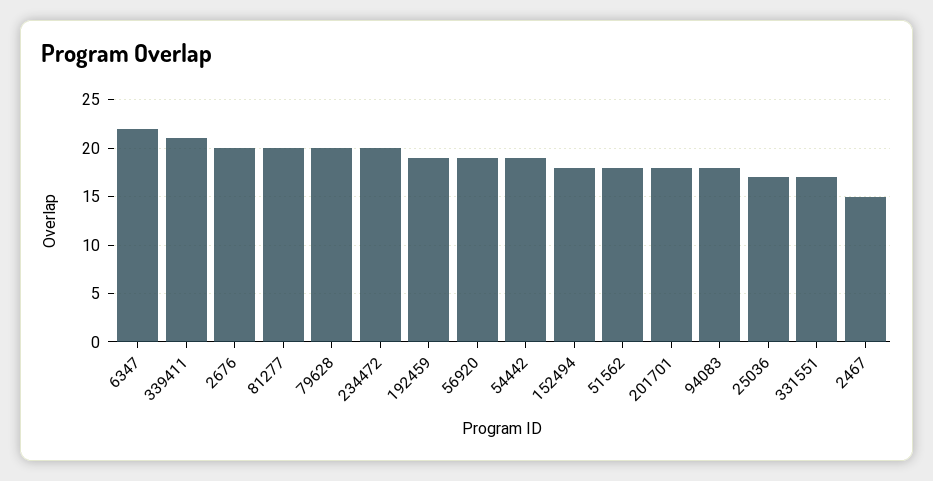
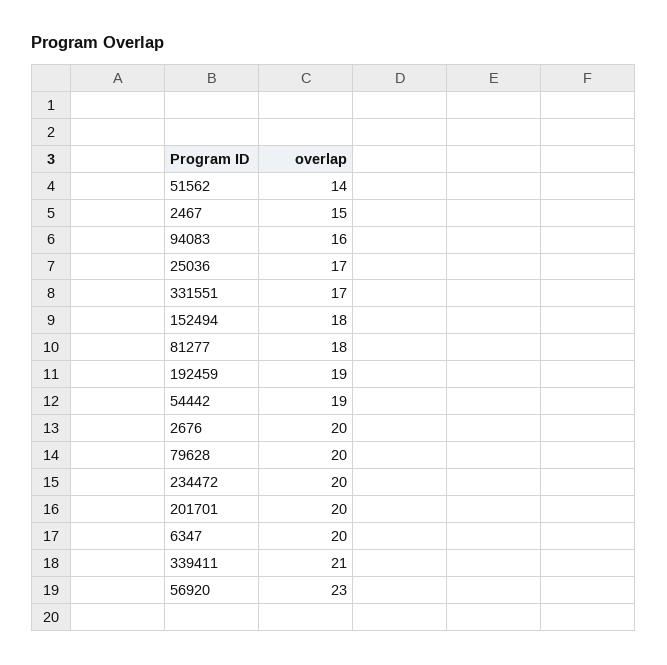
6347: 22 -> 20
81277: 20 -> 18
56920: 19 -> 23
51562: 18 -> 14
201701: 18 -> 20
94083: 18 -> 16

